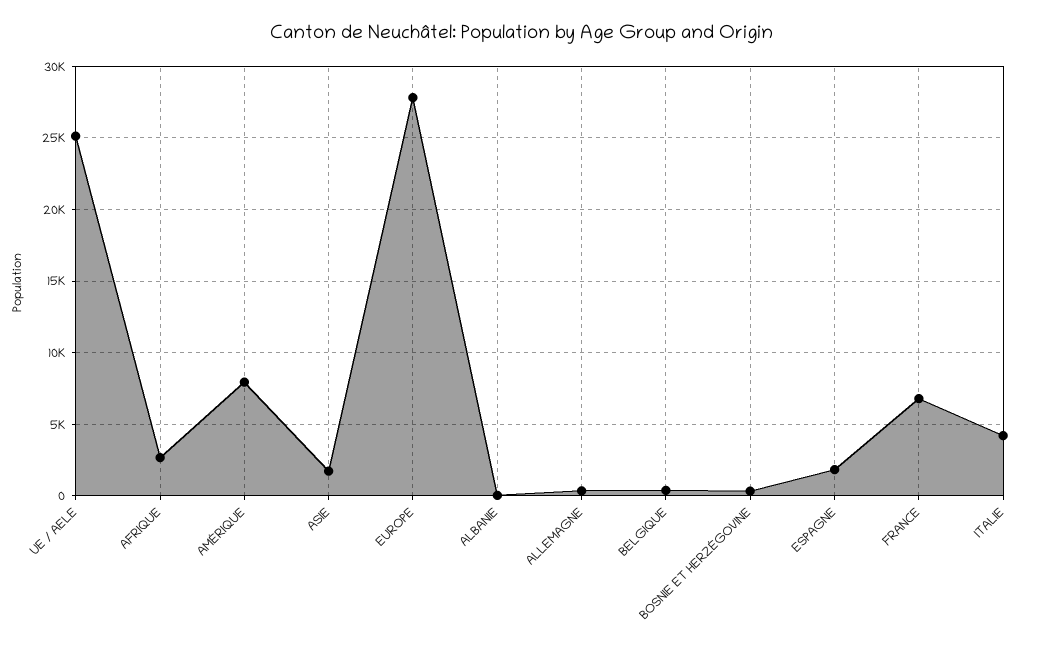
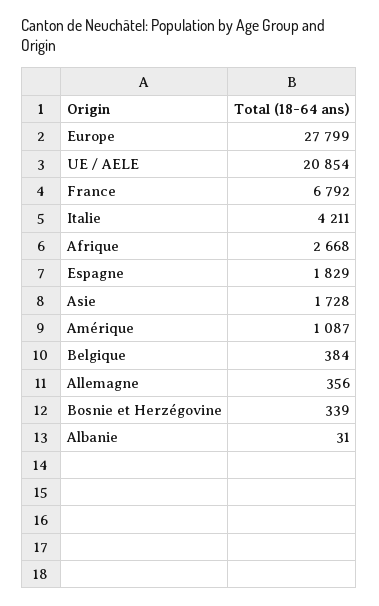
UE / AELE: 25000 -> 20854
AMÉRIQUE: 8000 -> 1087

